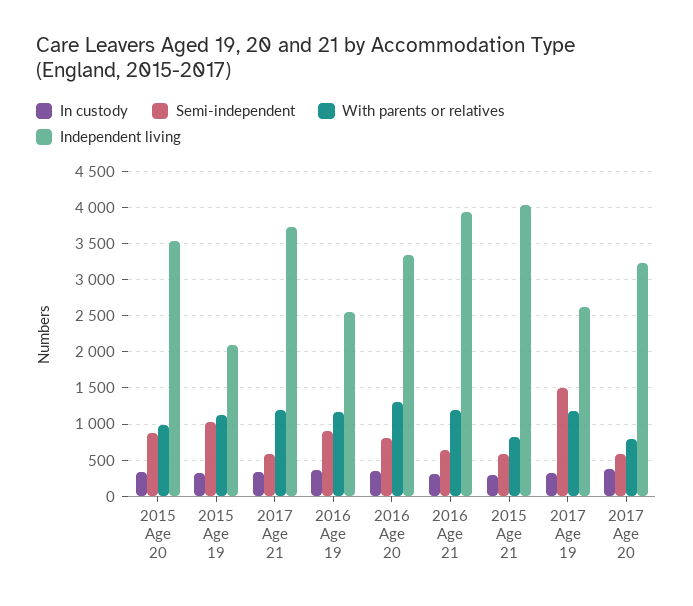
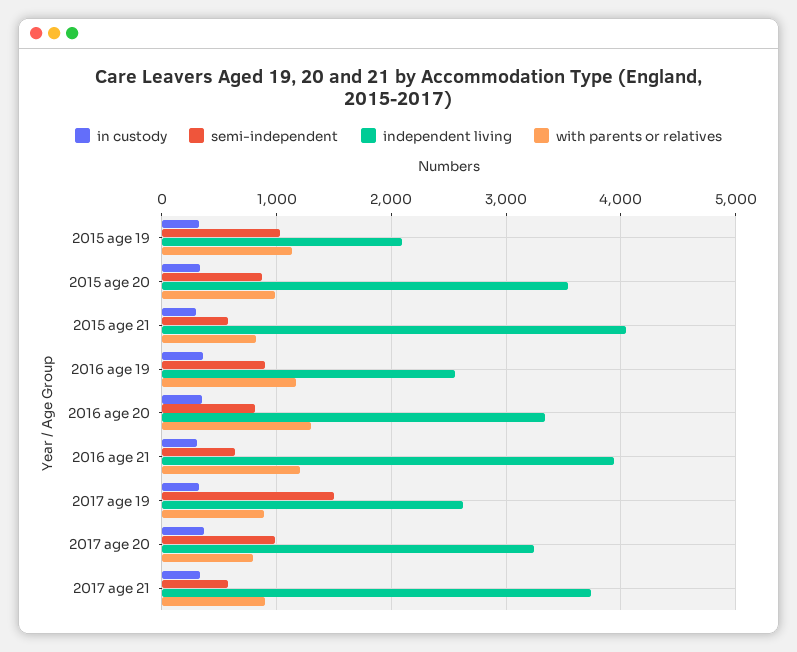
With parents or relatives, 2017 Age 21: 1200 -> 900
With parents or relatives, 2017 Age 19: 1200 -> 900
Semi-independent, 2017 Age 20: 600 -> 1000

